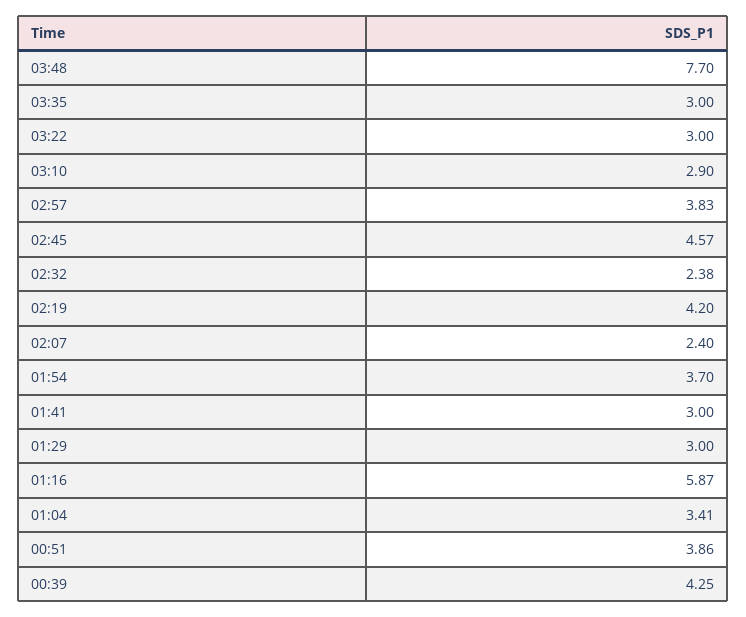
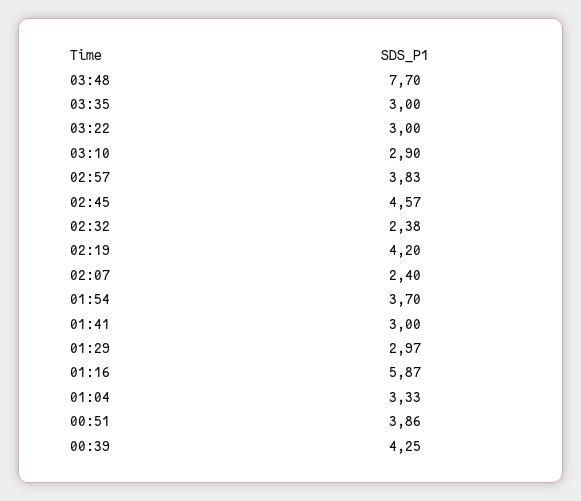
01:29: 3 -> 2.97
01:04: 3.41 -> 3.33

